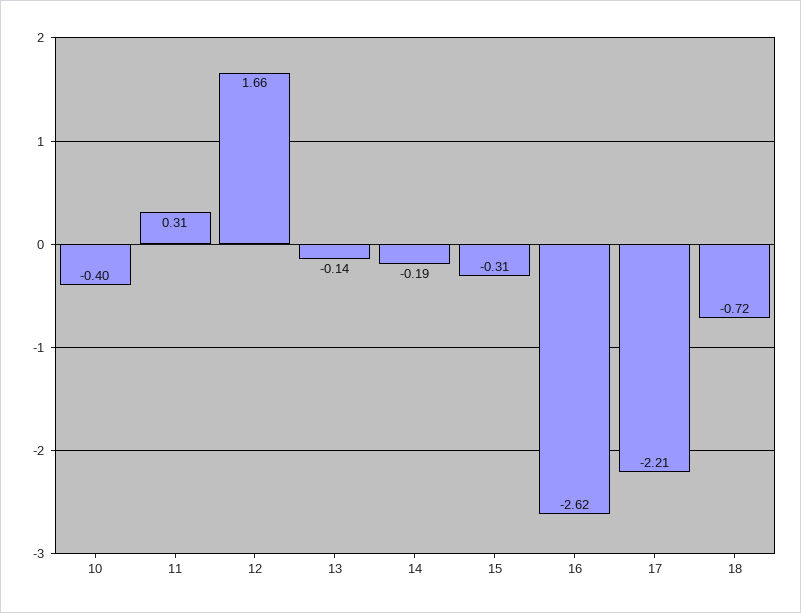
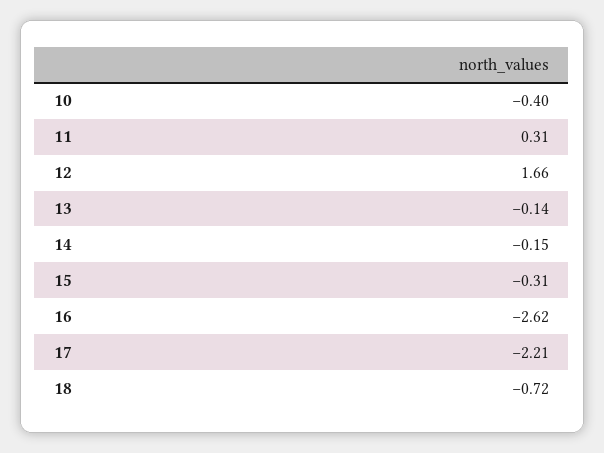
14: -0.19 -> -0.15

